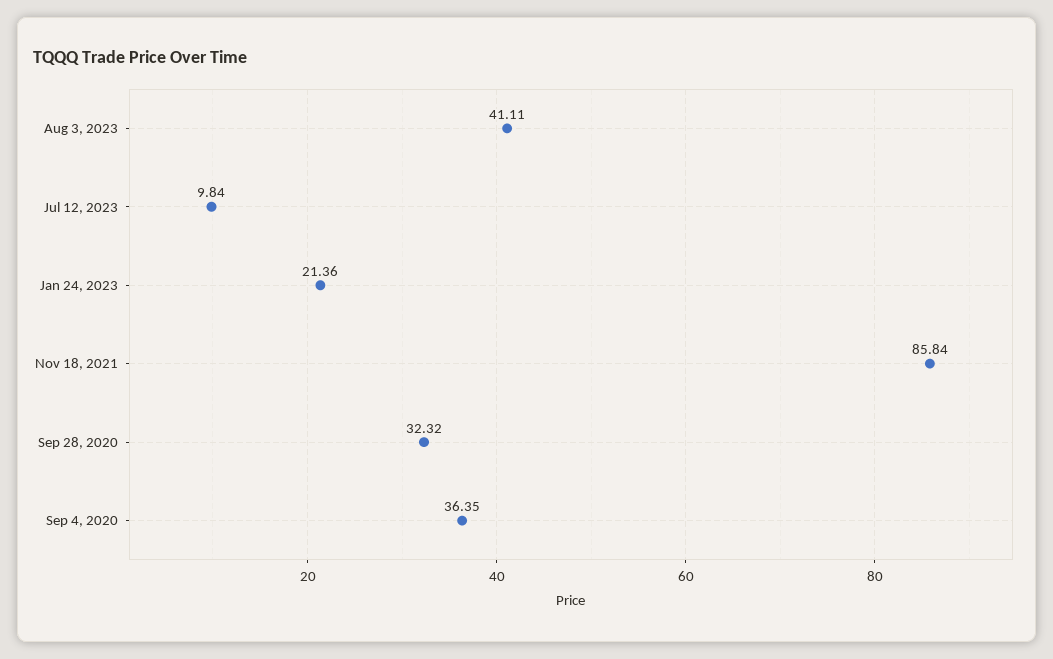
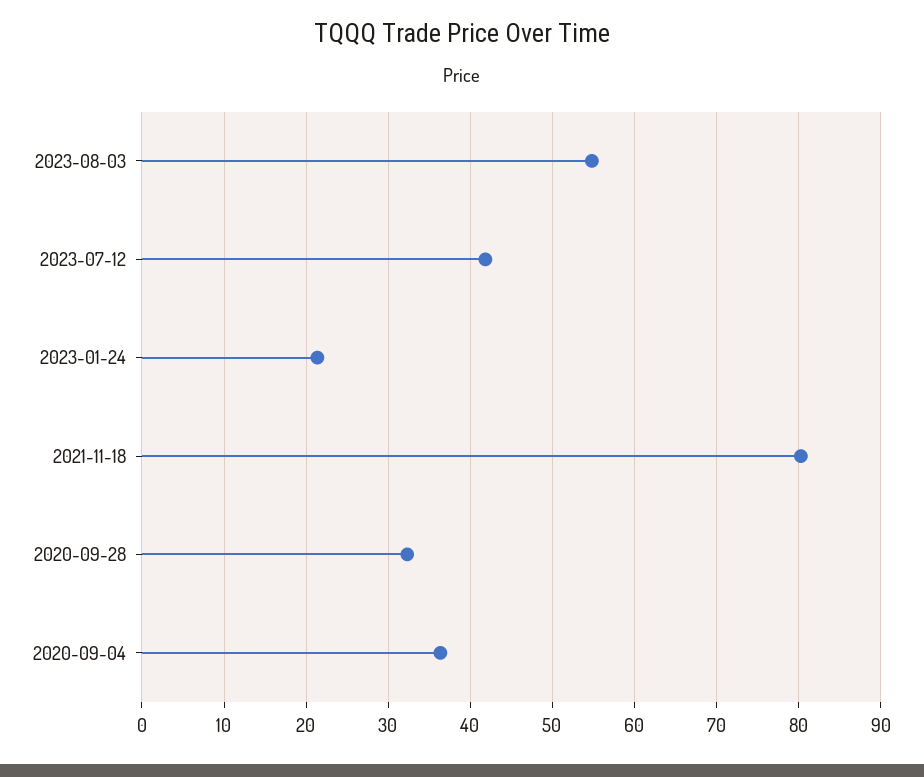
Aug 3, 2023: 41.11 -> 55
Jul 12, 2023: 9.84 -> 42
Nov 18, 2021: 85.84 -> 80

